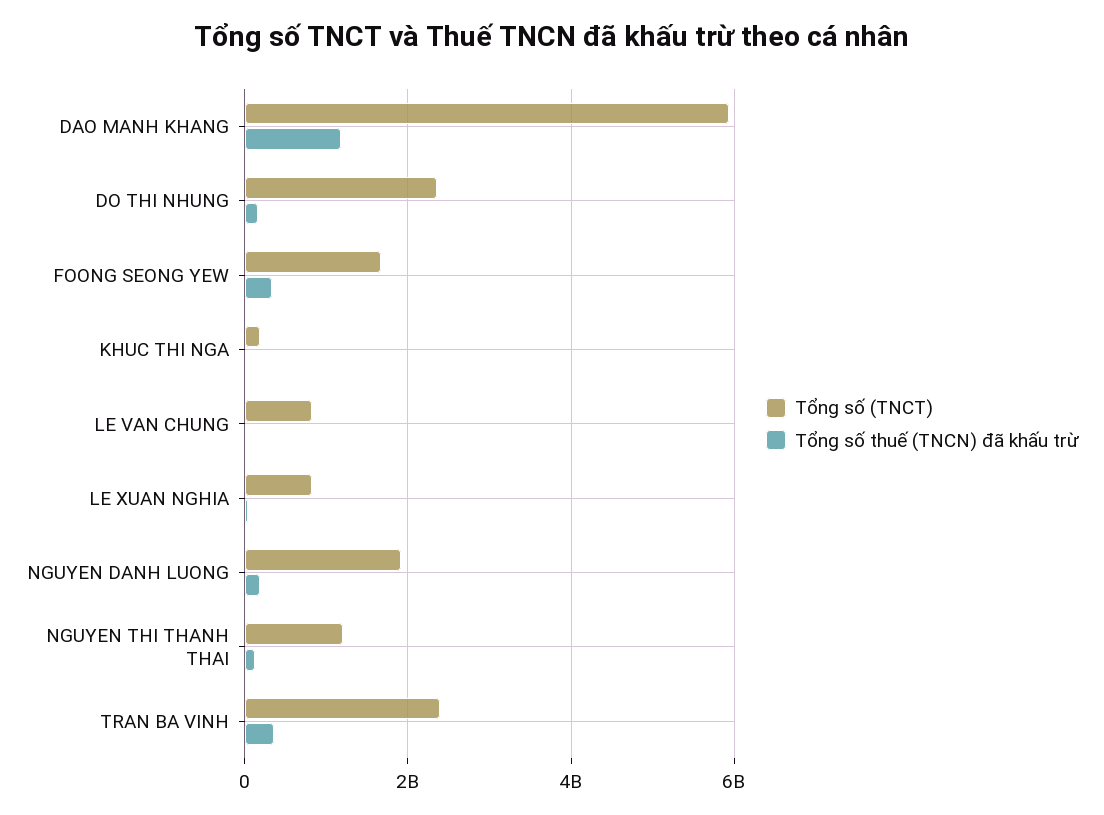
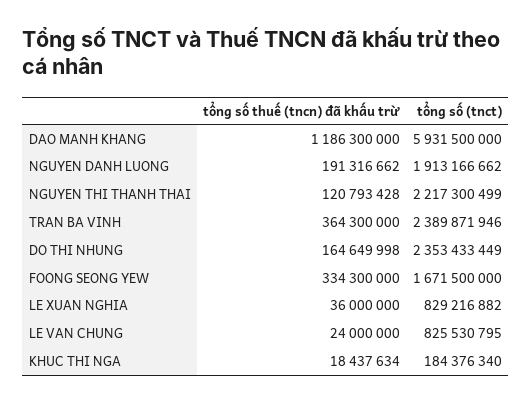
Tổng số (TNCT), NGUYEN THI THANH THAI: 1200000000 -> 2217300499

